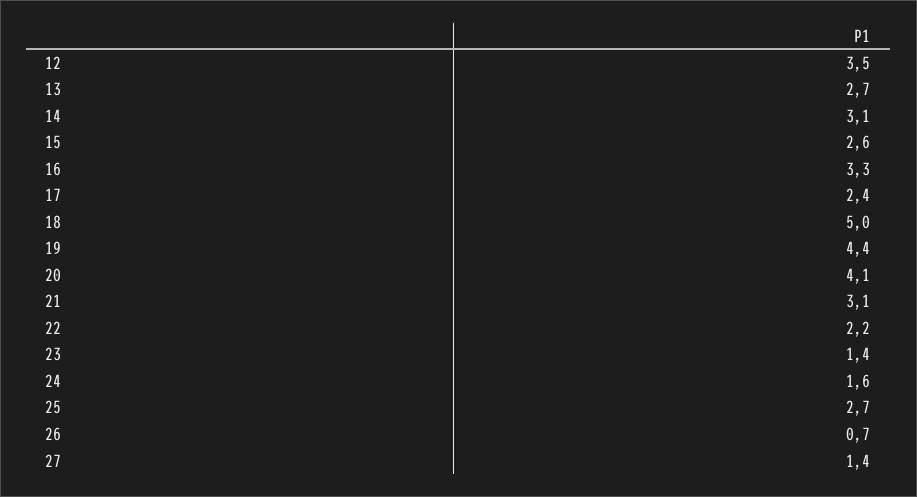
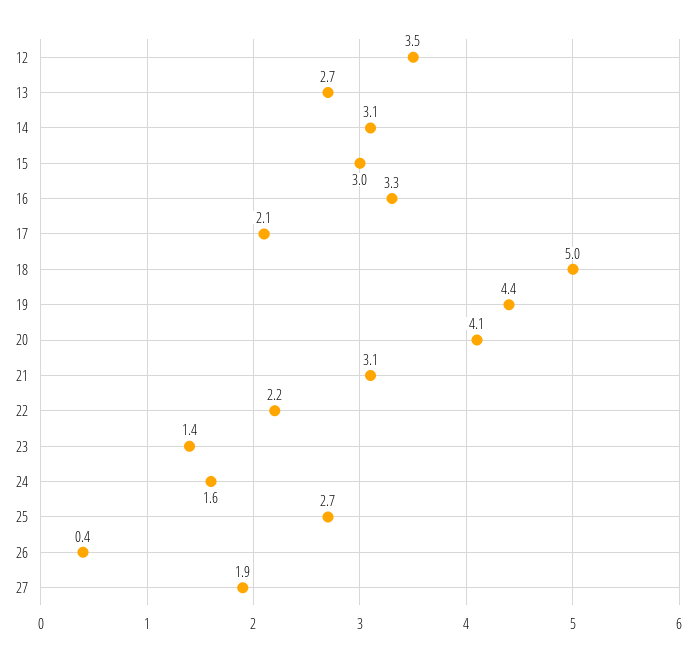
15: 2.6 -> 3
17: 2.4 -> 2.1
26: 0.7 -> 0.4
27: 1.4 -> 1.9

